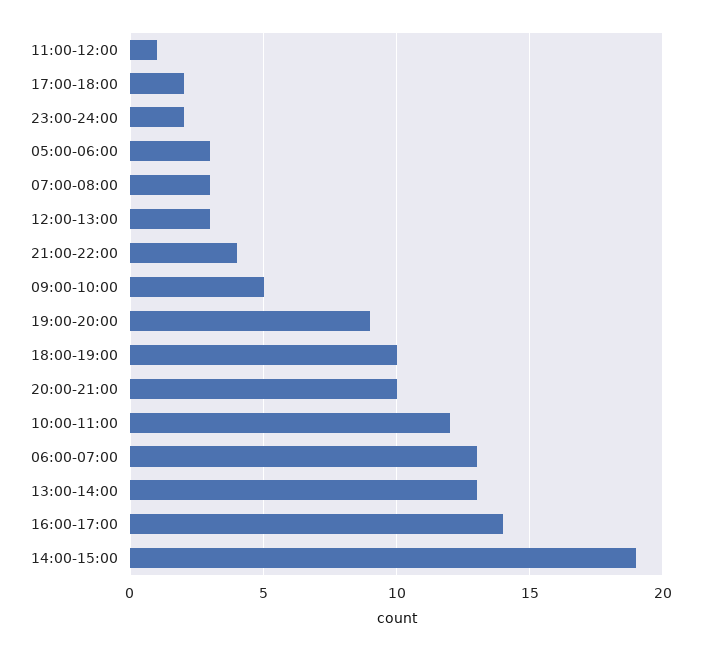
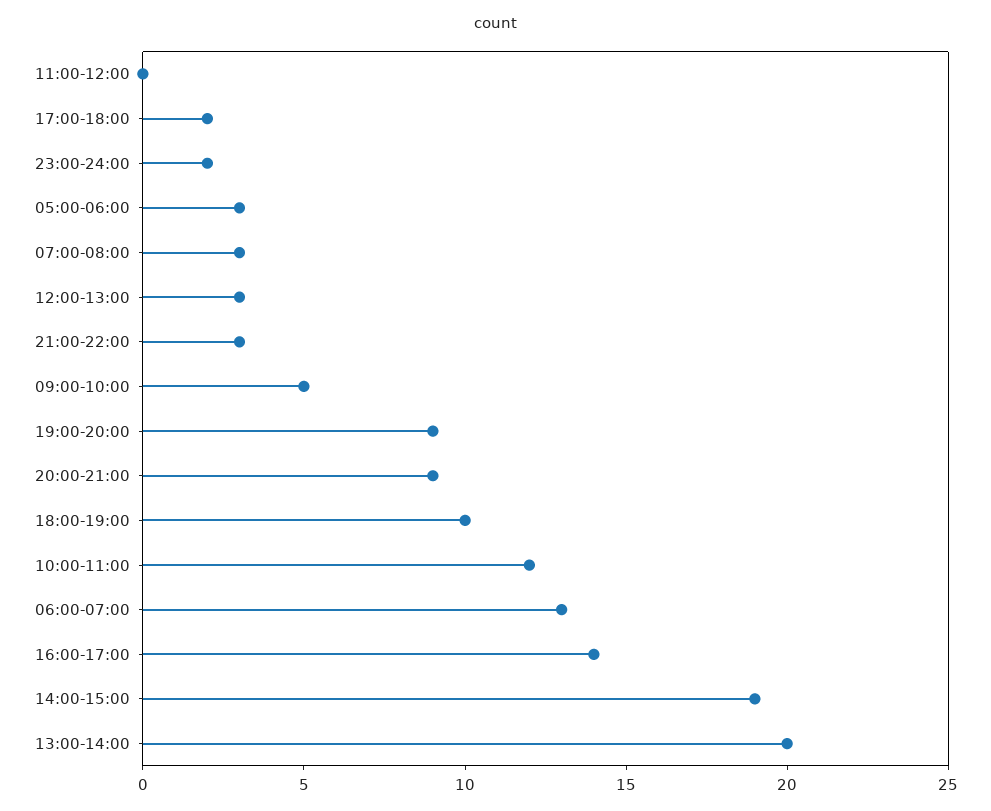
11:00-12:00: 1 -> 0
21:00-22:00: 4 -> 3
20:00-21:00: 10 -> 9
13:00-14:00: 13 -> 20

